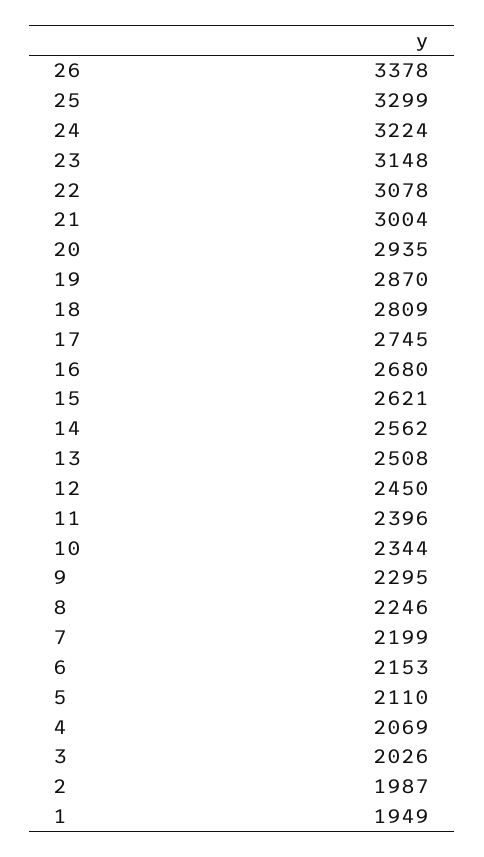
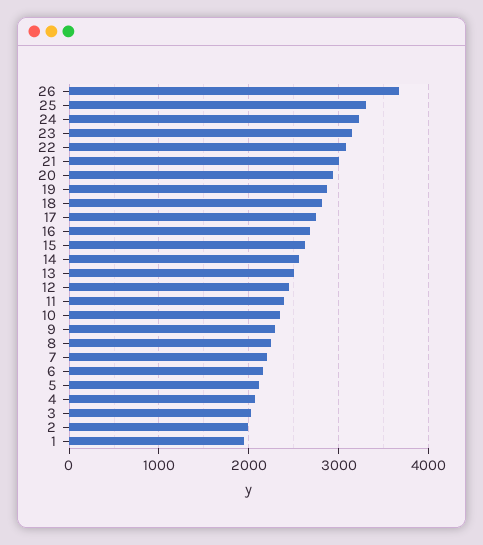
26: 3378 -> 3700

